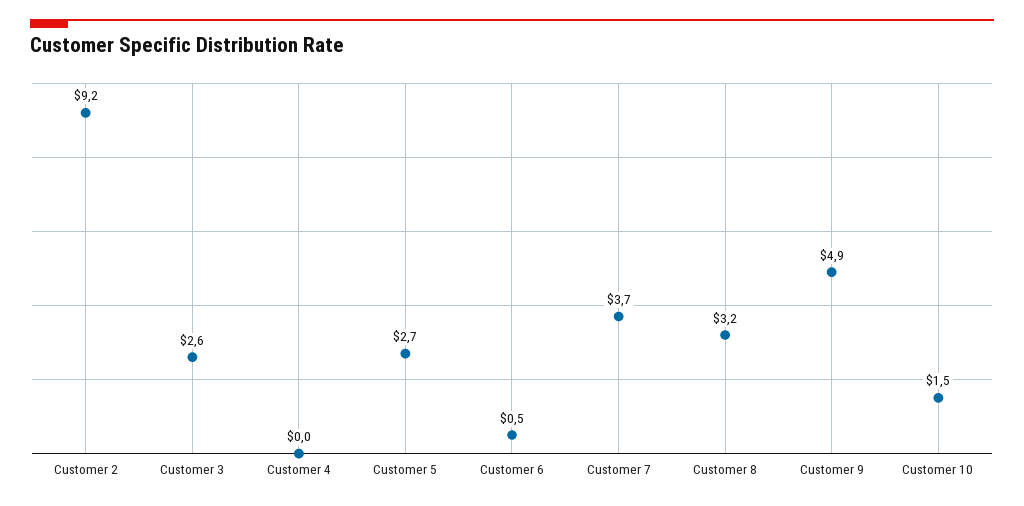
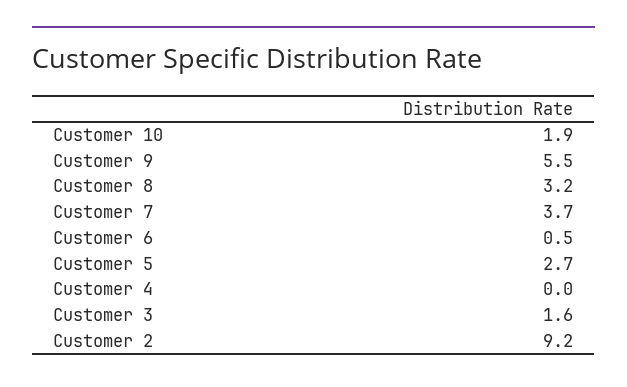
Customer 3: 2.6 -> 1.6
Customer 9: 4.9 -> 5.5
Customer 10: 1.5 -> 1.9

